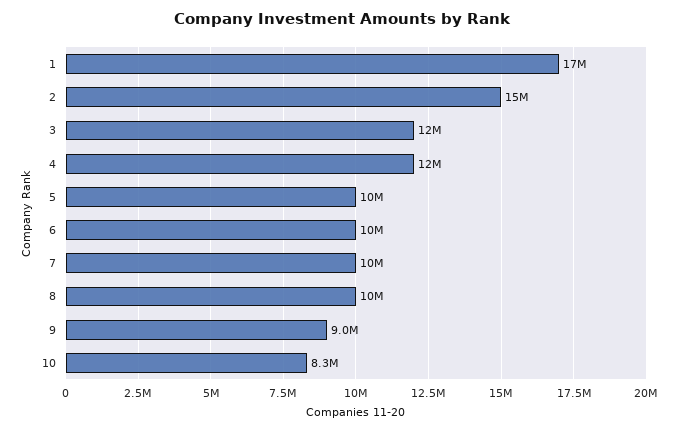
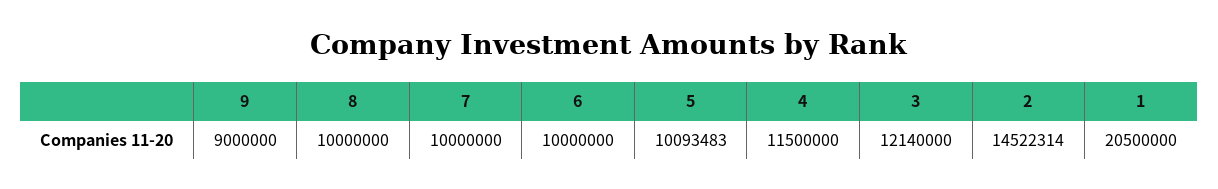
1: 17000000 -> 20500000
10: 8300000 -> none

